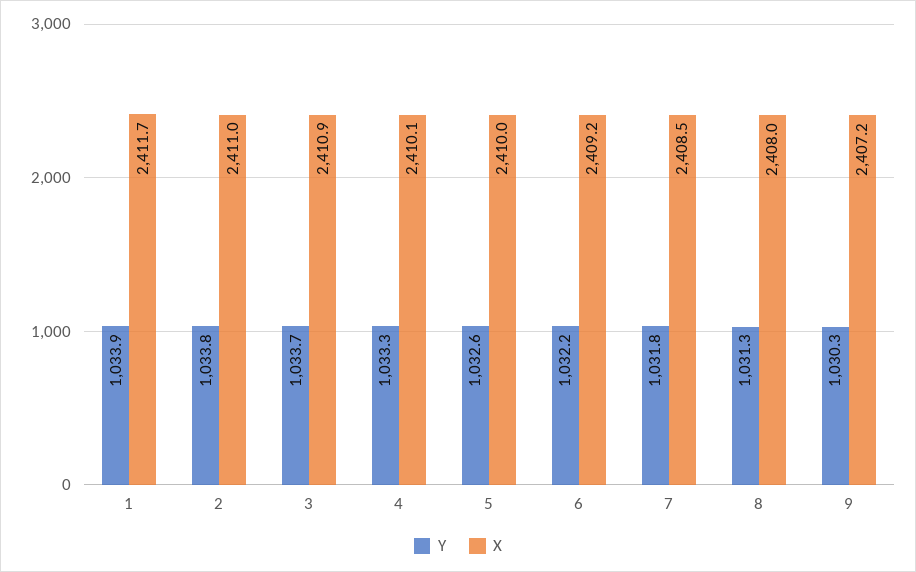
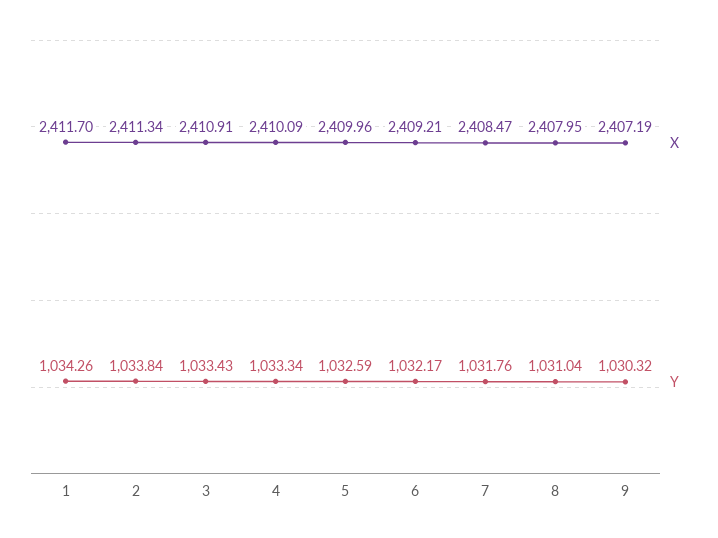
Y, 1: 1033.9 -> 1034.26
X, 2: 2411 -> 2411.34
Y, 3: 1033.7 -> 1033.43
Y, 8: 1031.3 -> 1031.04

